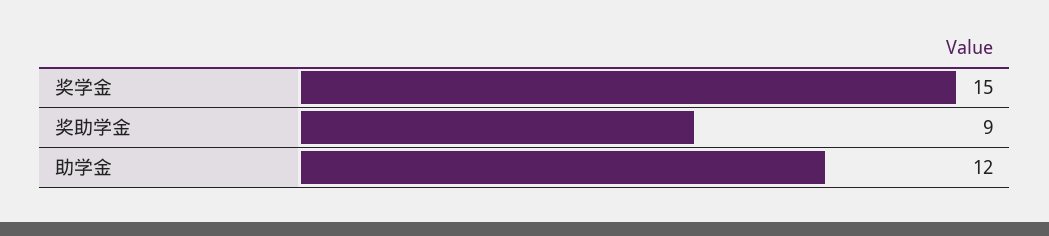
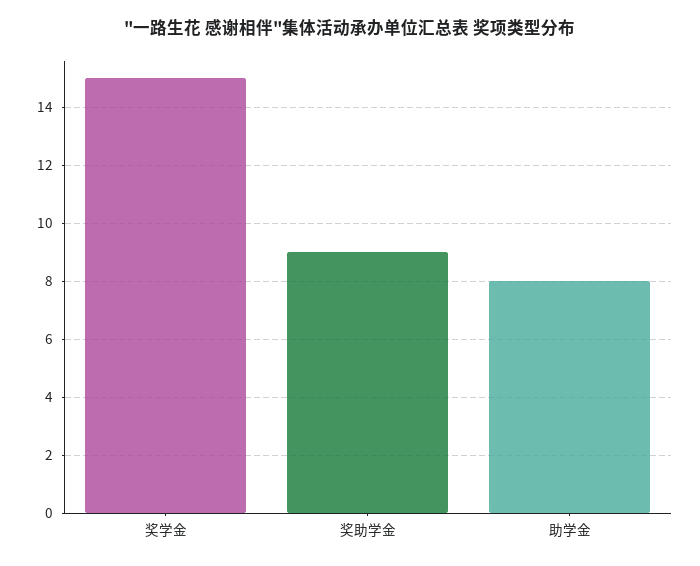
助学金: 12 -> 8

